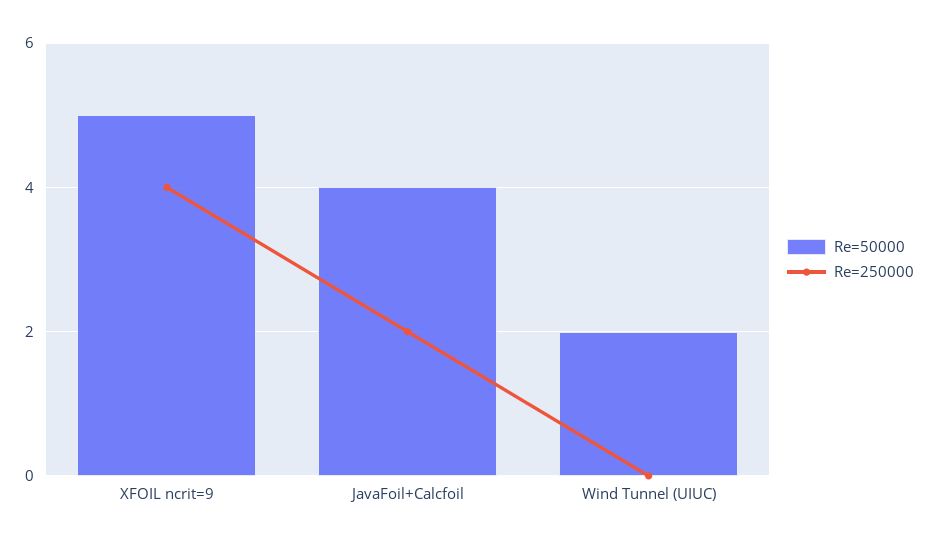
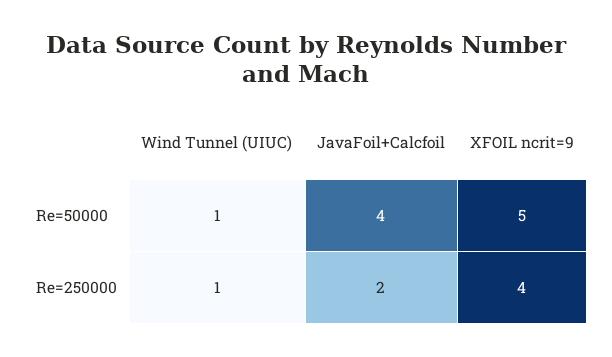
Re=50000, Wind Tunnel (UIUC): 2 -> 1
Re=250000, Wind Tunnel (UIUC): 0 -> 1

